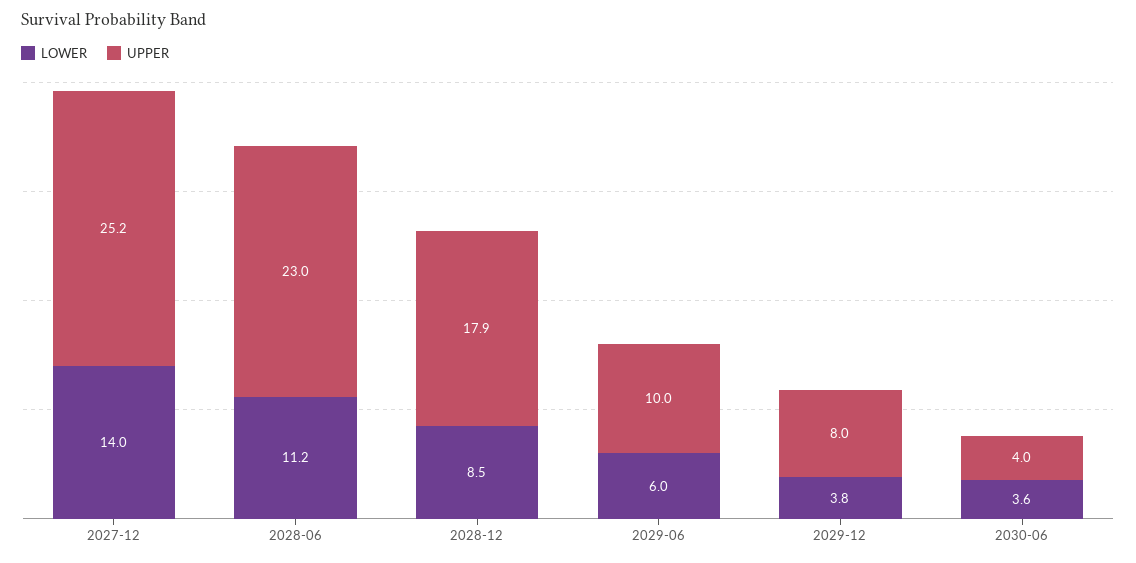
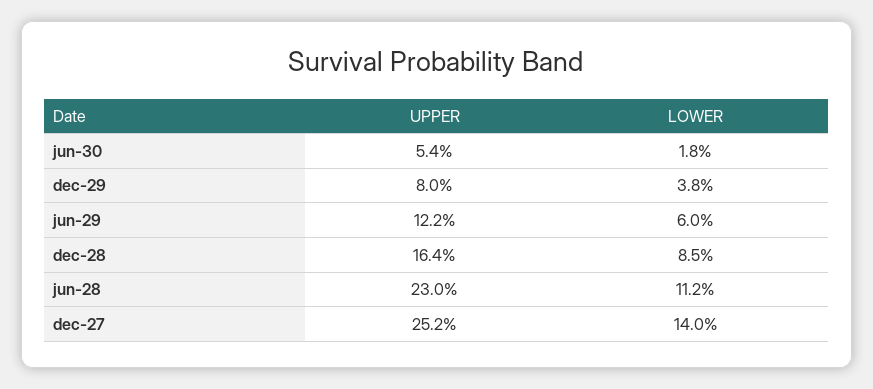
UPPER, 2028-12: 17.9 -> 16.4
UPPER, 2029-06: 10 -> 12.2
LOWER, 2030-06: 3.6 -> 1.8
UPPER, 2030-06: 4 -> 5.4

